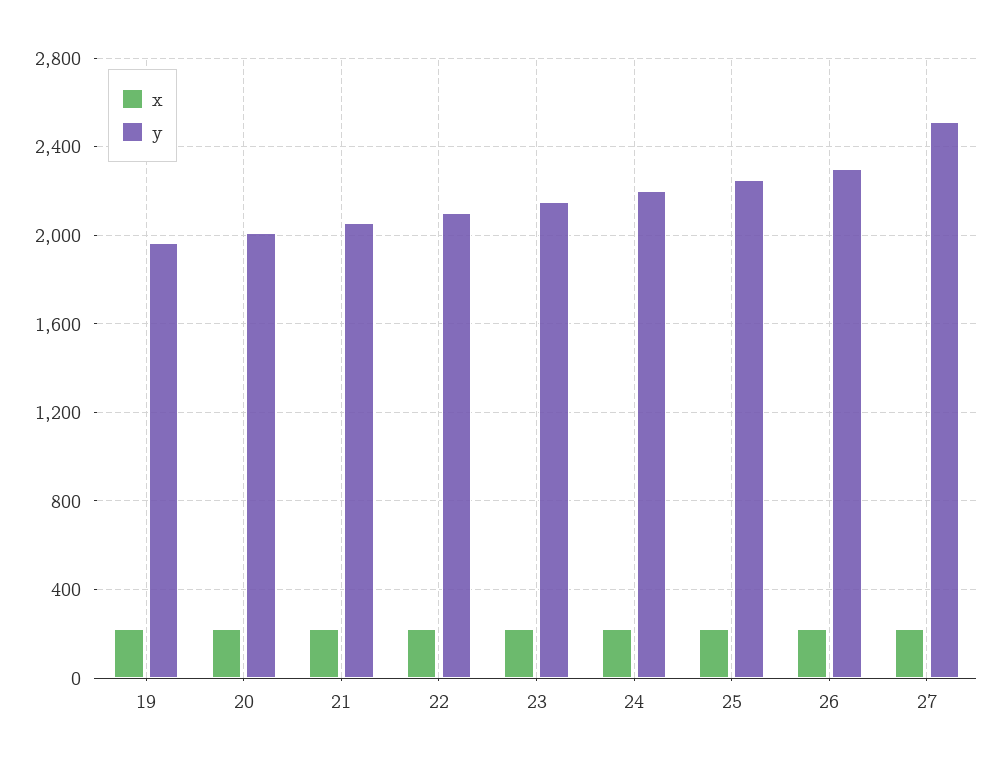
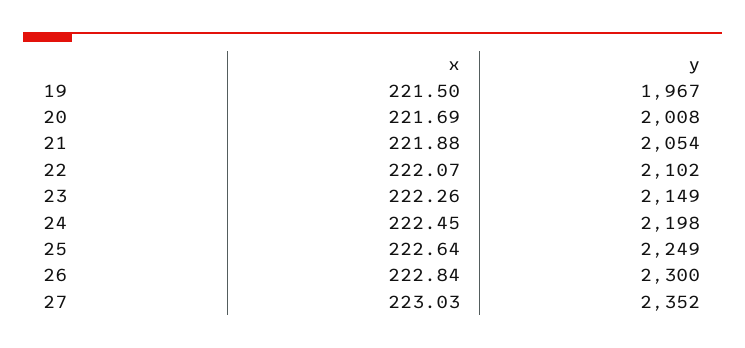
y, 27: 2500 -> 2352

